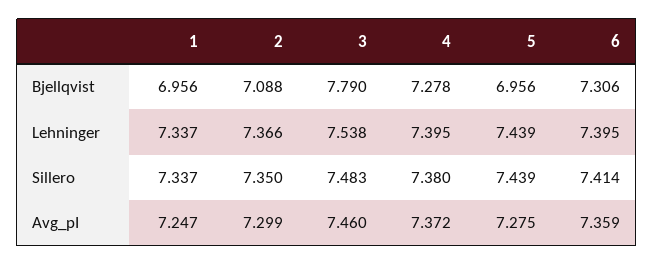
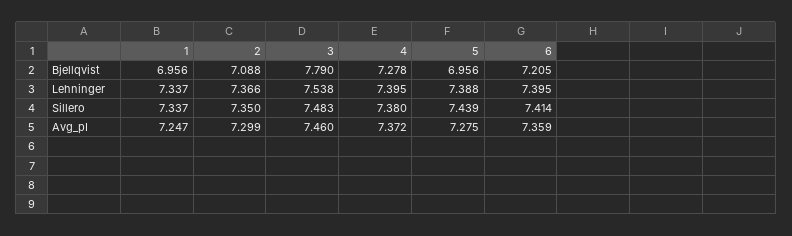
6, Bjellqvist: 7.306 -> 7.205
5, Lehninger: 7.439 -> 7.388

